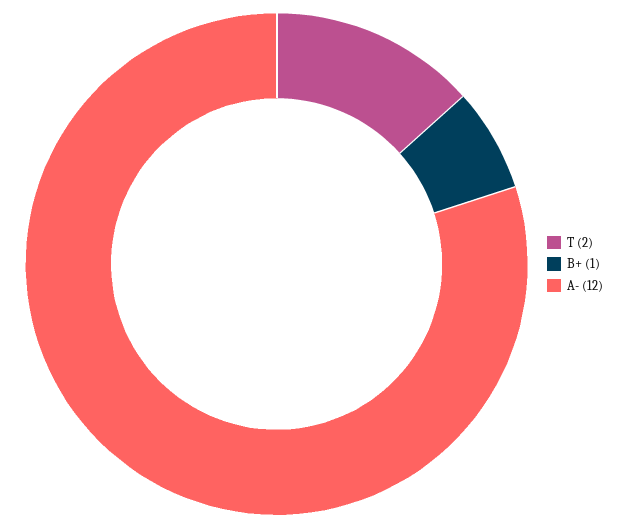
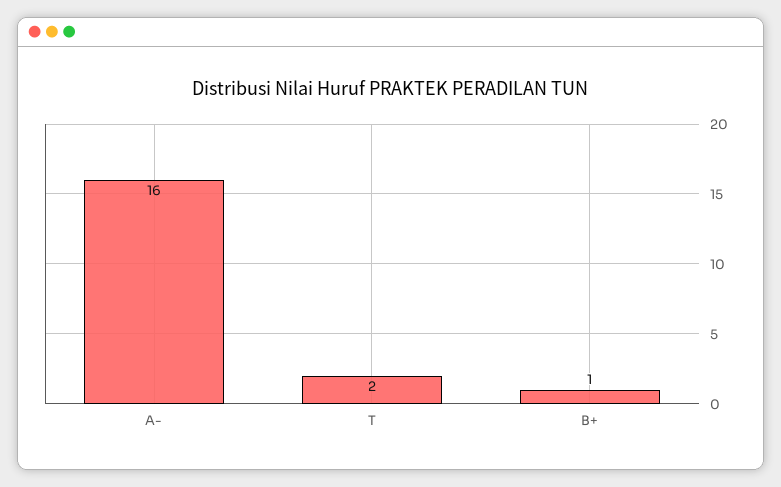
A-: 12 -> 16

